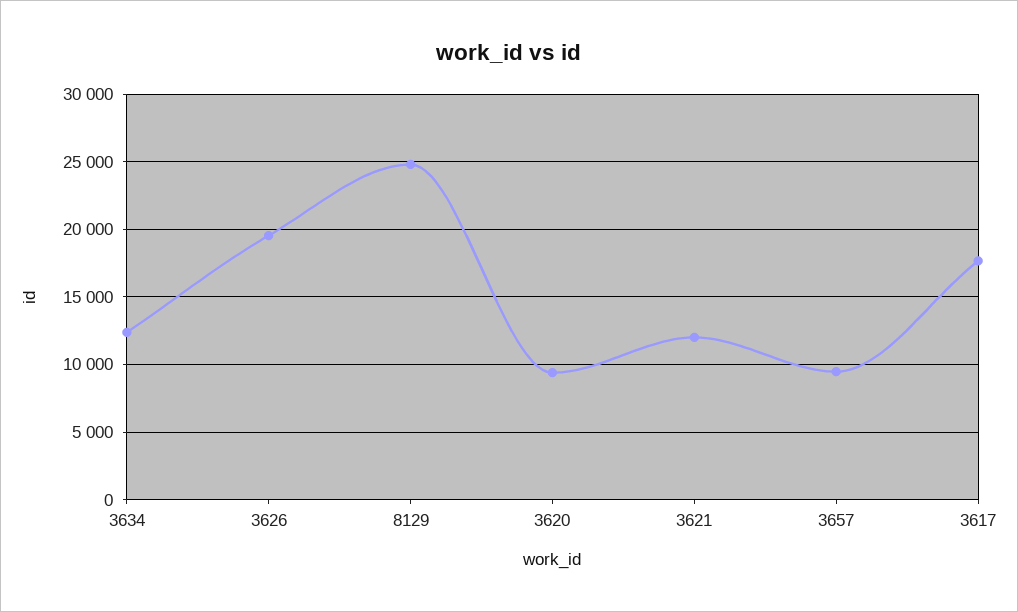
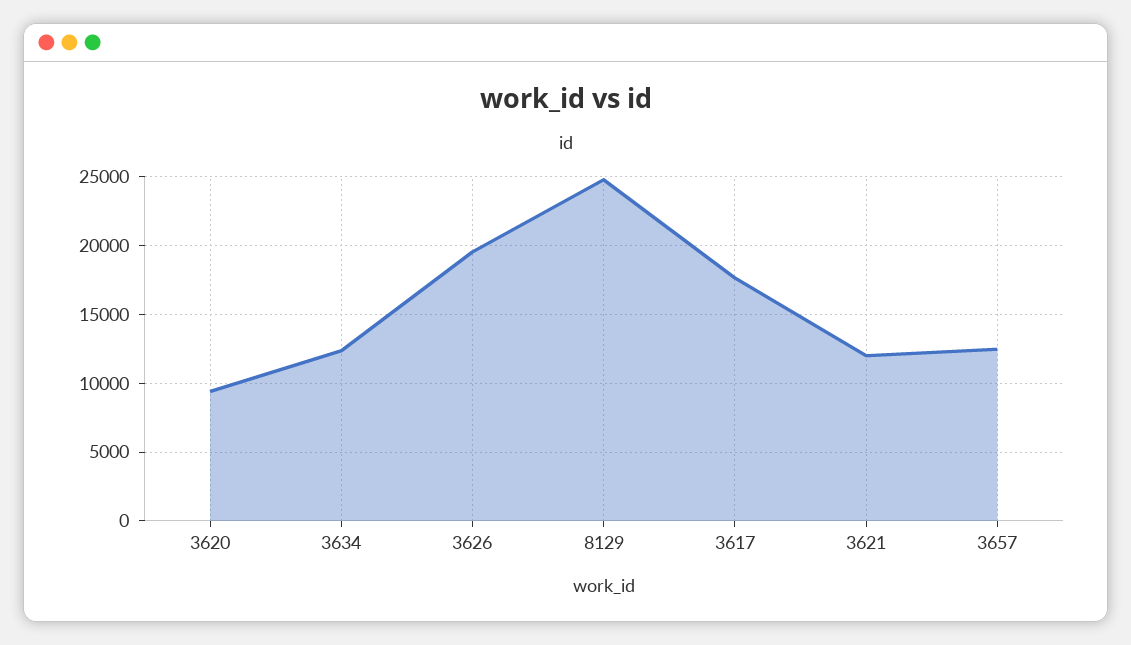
3657: 9500 -> 12500

